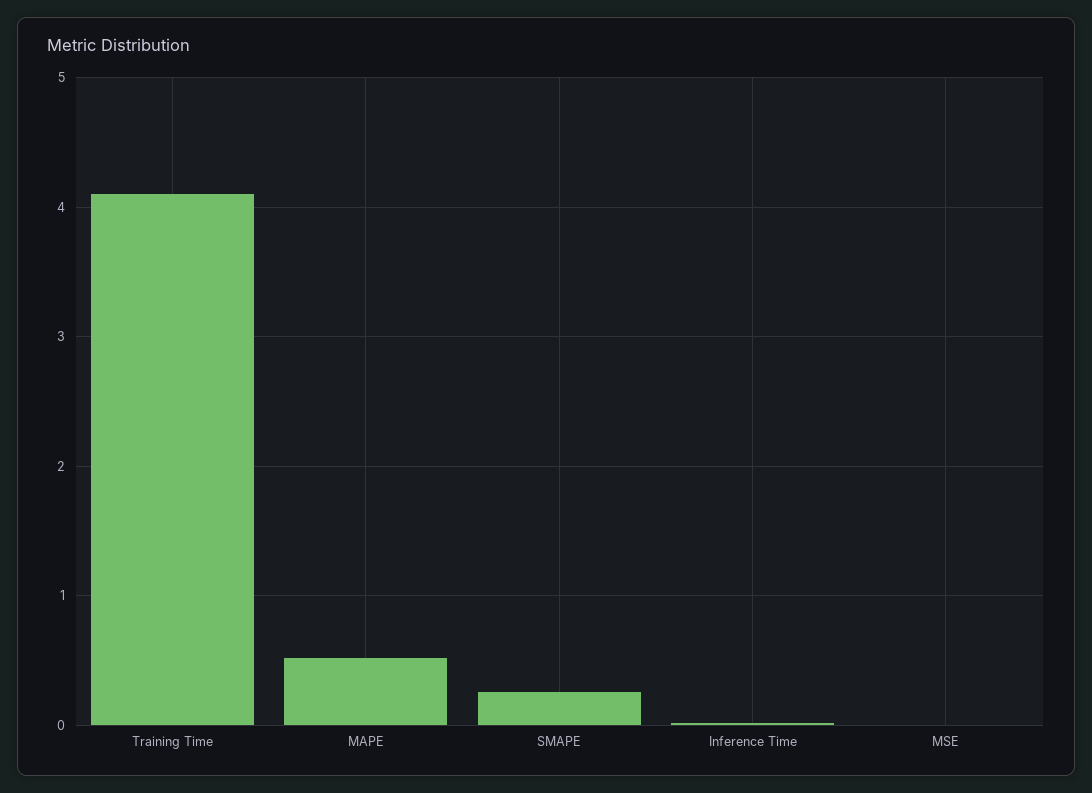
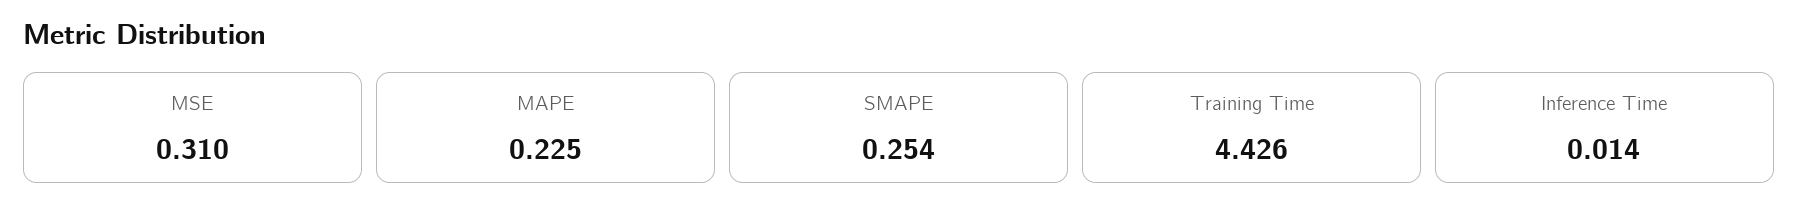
Training Time: 4.1 -> 4.426
MAPE: 0.5 -> 0.225
MSE: 0 -> 0.31

